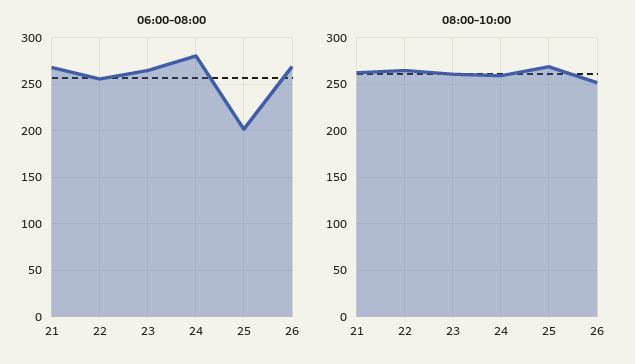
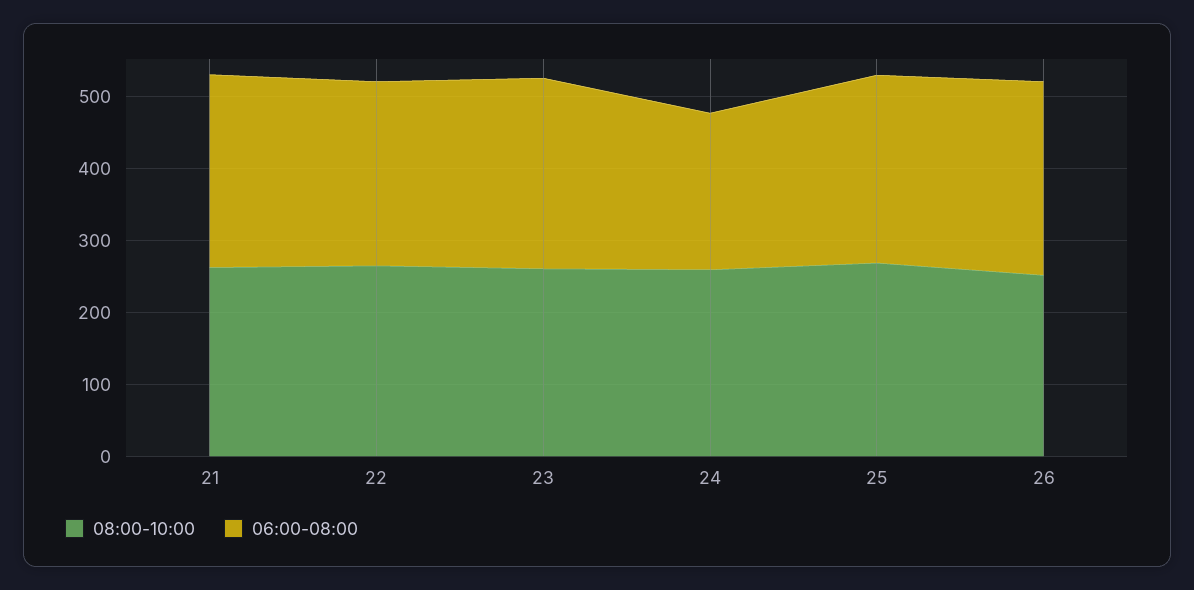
06:00-08:00, 24: 280 -> 220
06:00-08:00, 25: 200 -> 260

